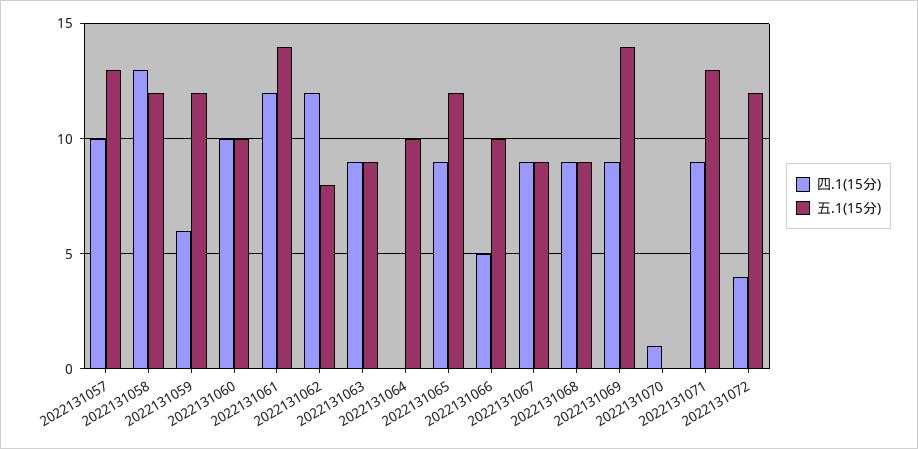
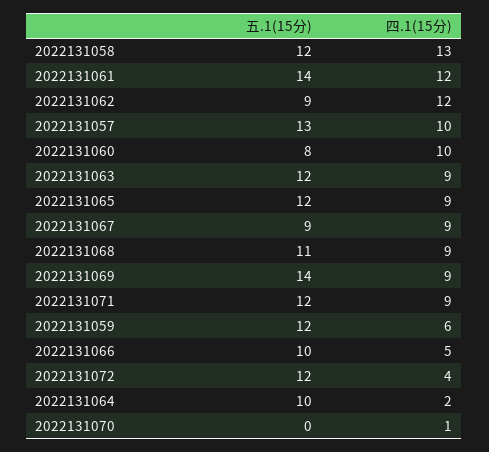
五.1(15分), 2022131060: 10 -> 8
五.1(15分), 2022131062: 8 -> 9
五.1(15分), 2022131063: 9 -> 12
四.1(15分), 2022131064: 0 -> 2
五.1(15分), 2022131068: 9 -> 11
五.1(15分), 2022131071: 13 -> 12

